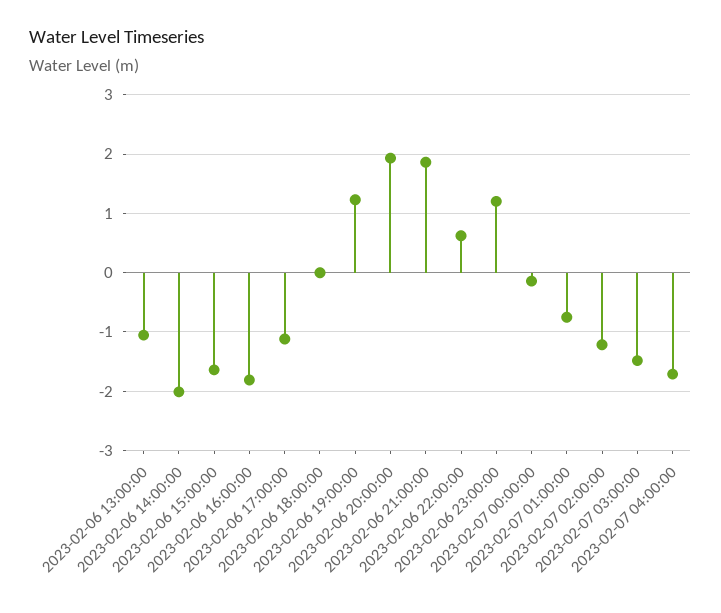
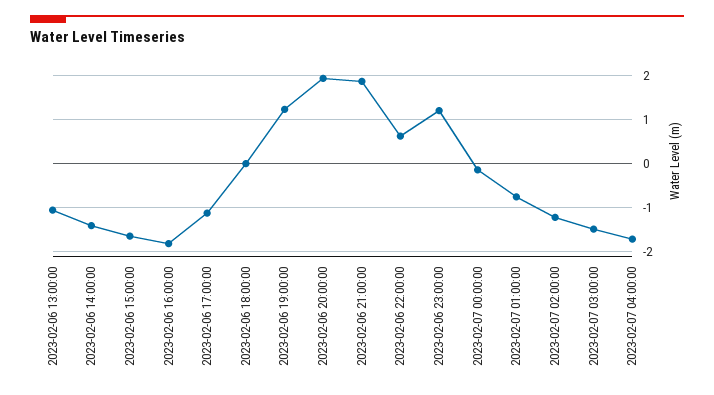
2023-02-06 14:00:00: -2 -> -1.4

